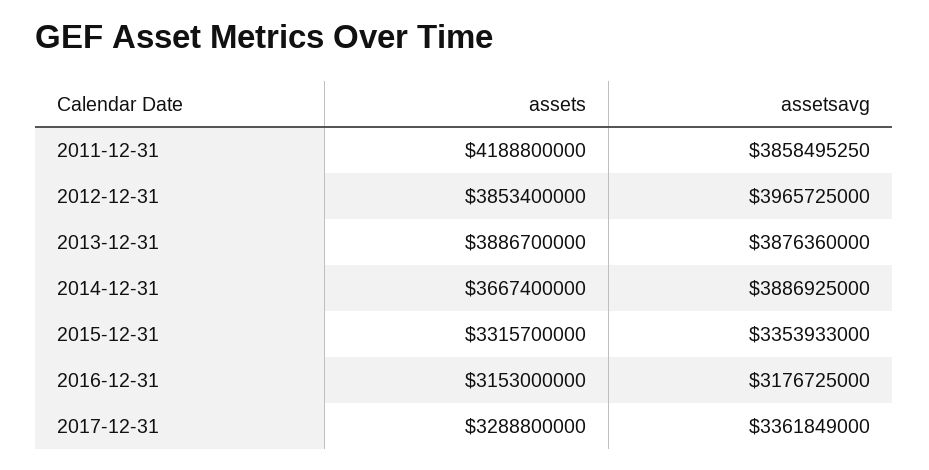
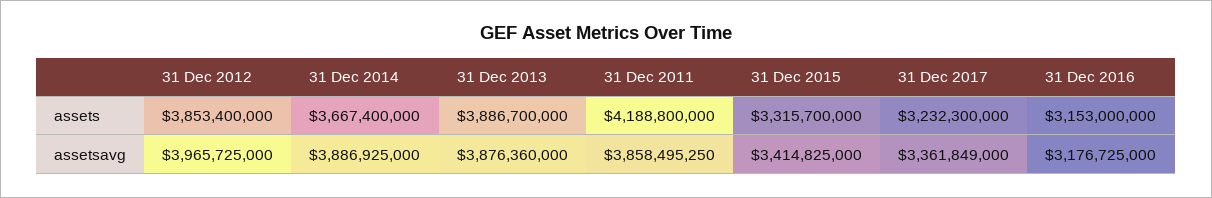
assetsavg, 2015-12-31: 3353933000 -> 3414825000
assets, 2017-12-31: 3288800000 -> 3232300000

